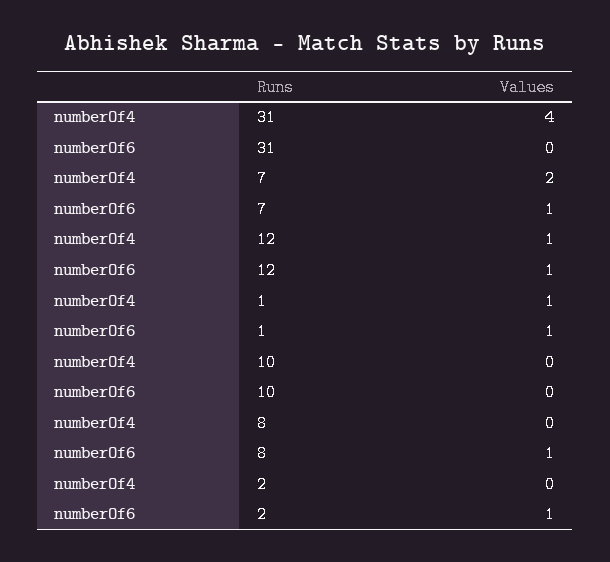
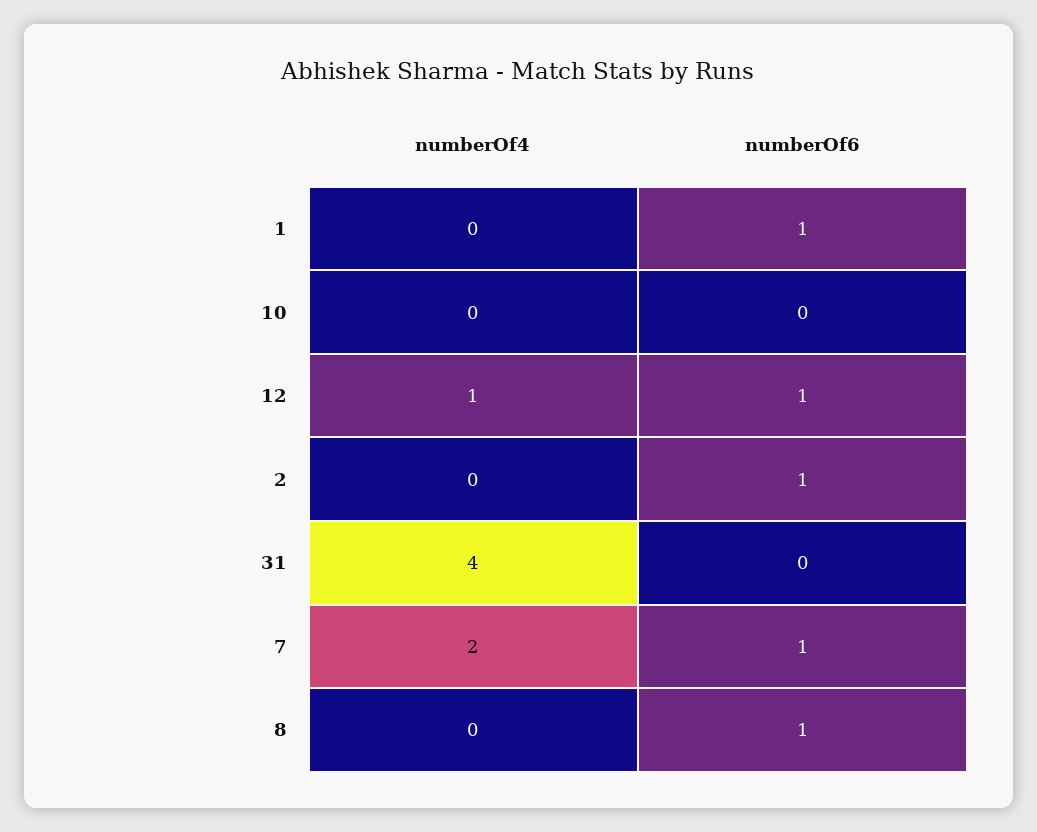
numberOf4, 1: 1 -> 0

